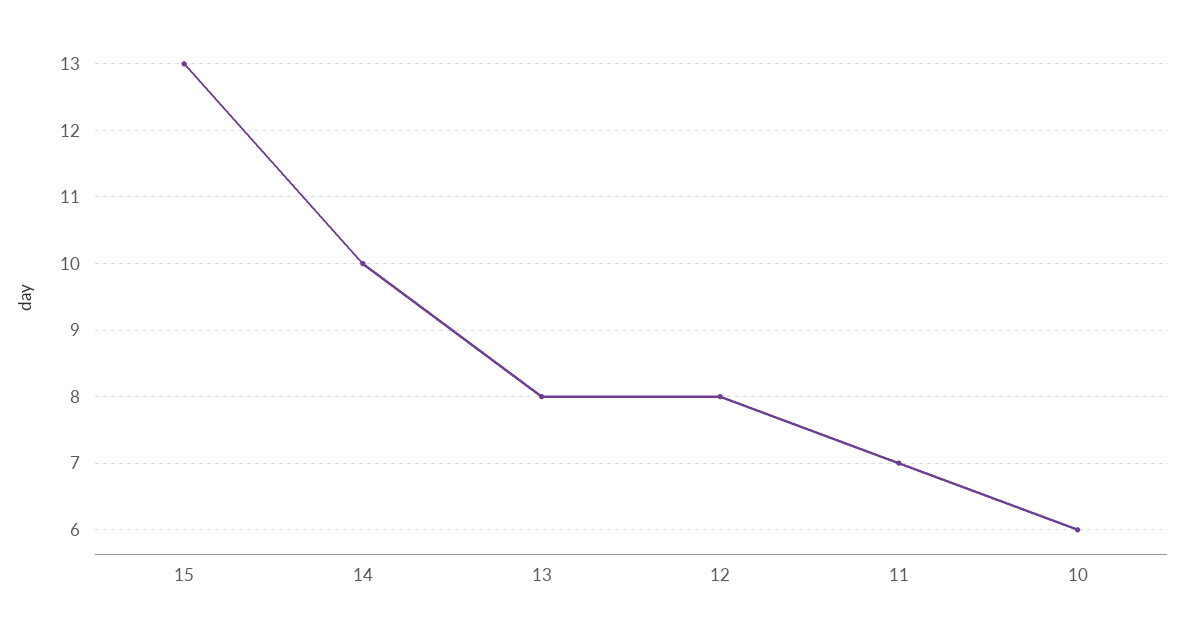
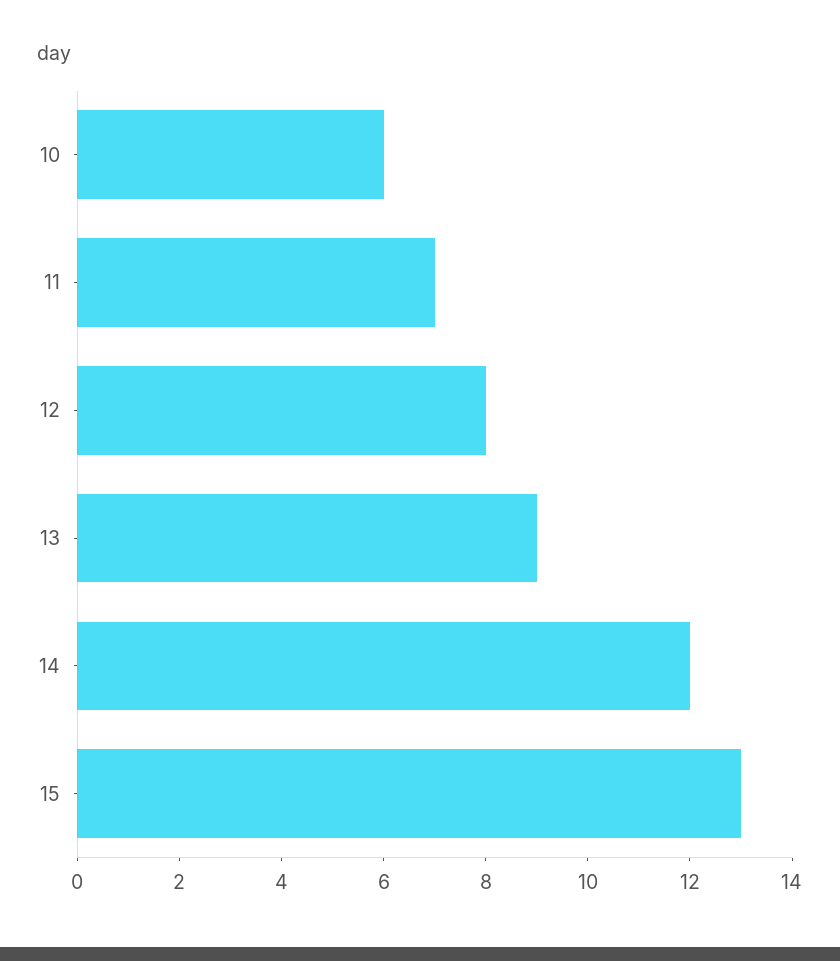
14: 10 -> 12
13: 8 -> 9

